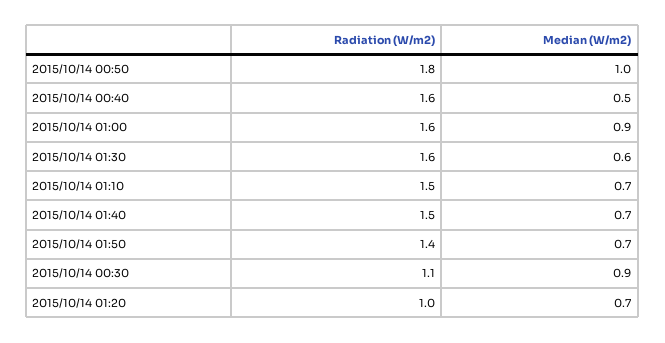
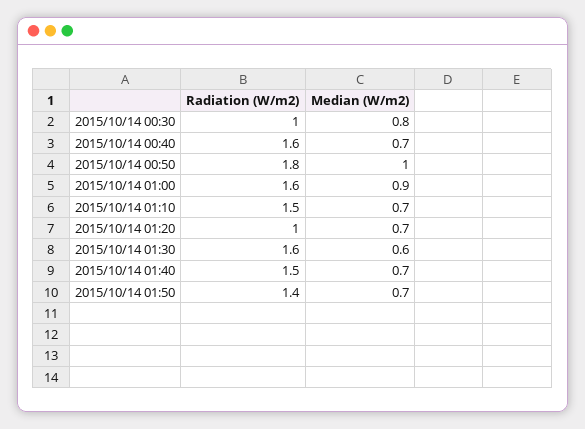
Median (W/m2), 2015/10/14 00:40: 0.5 -> 0.7
Radiation (W/m2), 2015/10/14 00:30: 1.1 -> 1
Median (W/m2), 2015/10/14 00:30: 0.9 -> 0.8

